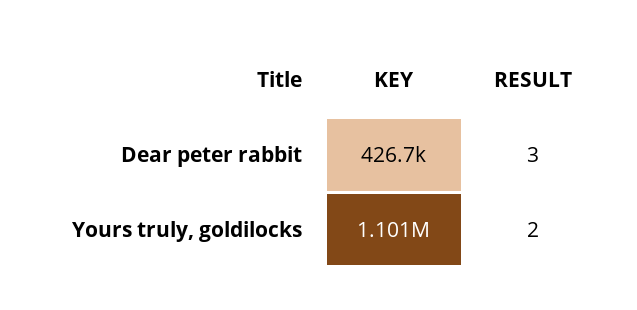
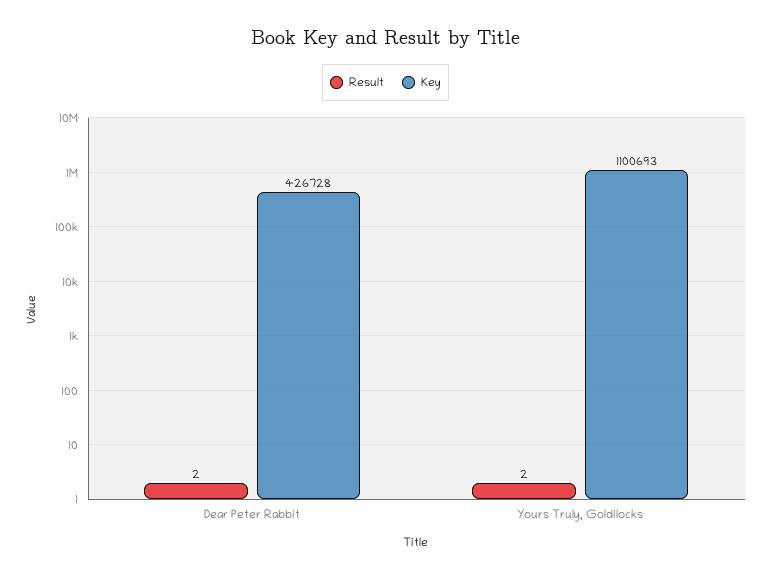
RESULT, Dear peter rabbit: 3 -> 2

